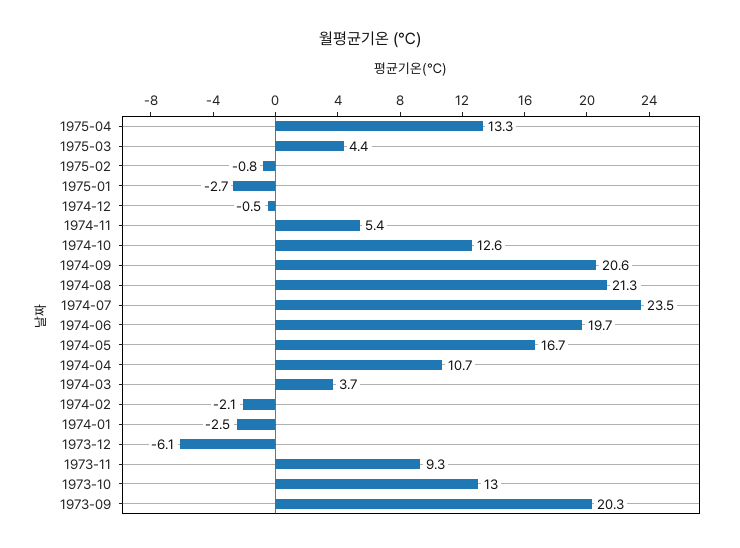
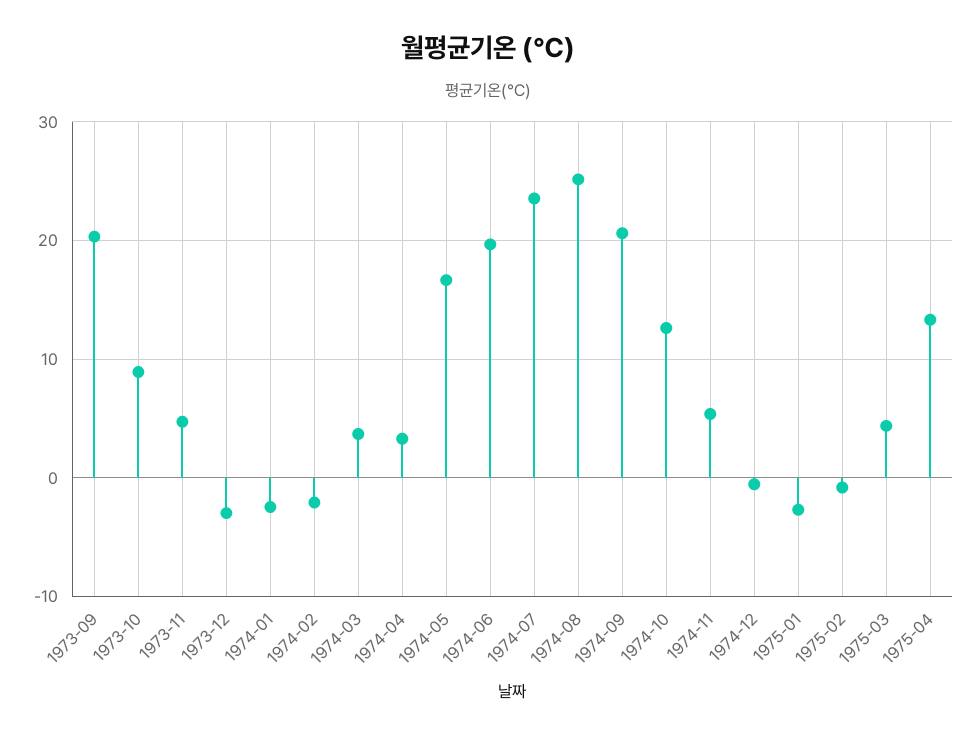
1974-08: 21.3 -> 25
1974-04: 10.7 -> 3
1973-12: -6.1 -> -3
1973-11: 9.3 -> 5
1973-10: 13 -> 9

